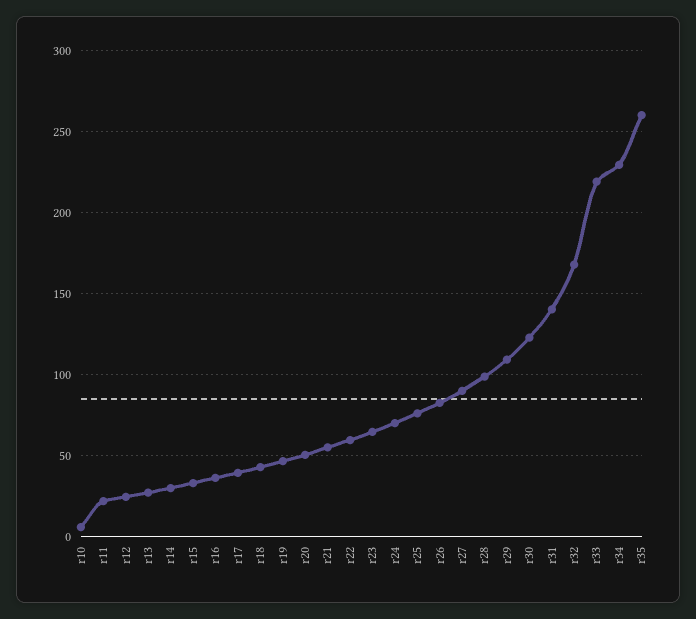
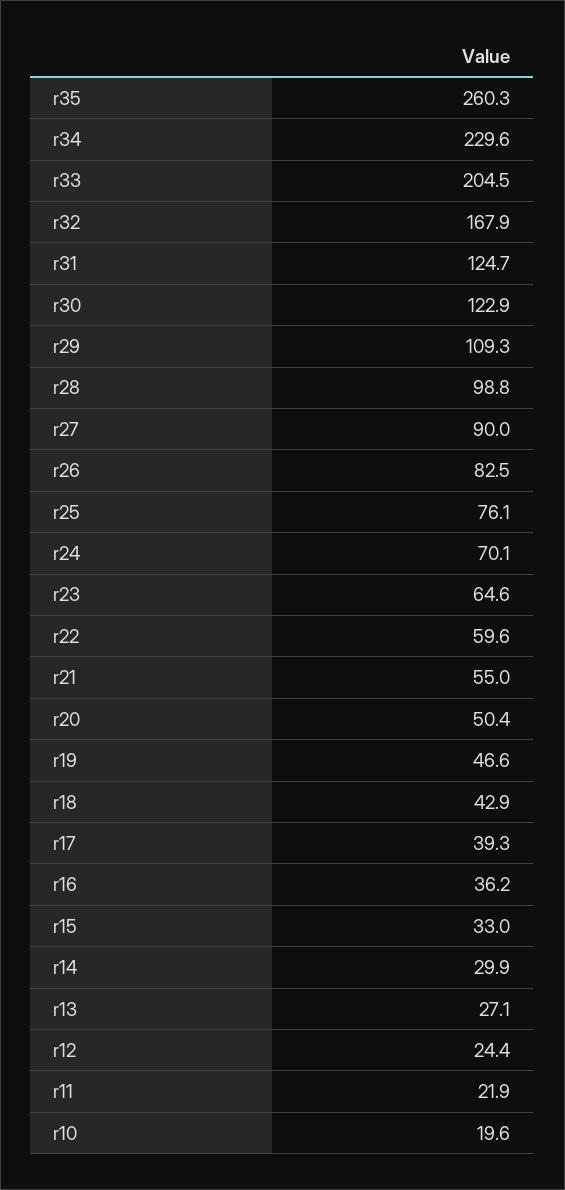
r10: 5 -> 19.6
r31: 140 -> 124.7
r33: 220 -> 204.5

